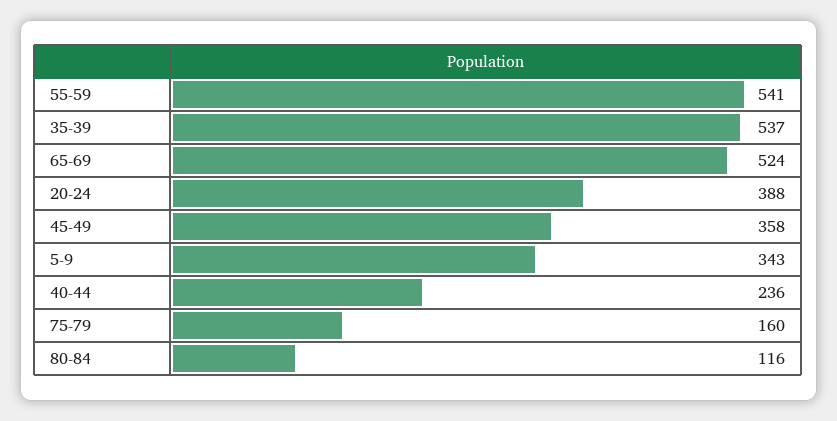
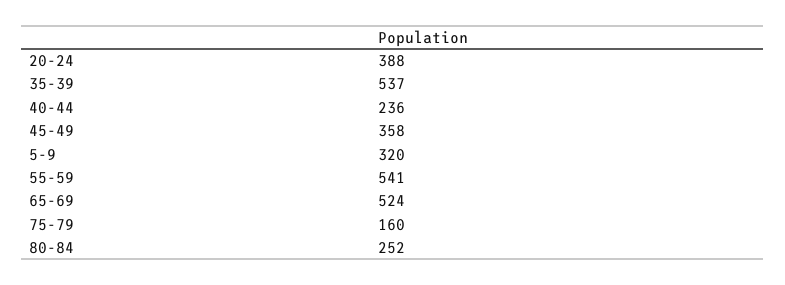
5-9: 343 -> 320
80-84: 116 -> 252

